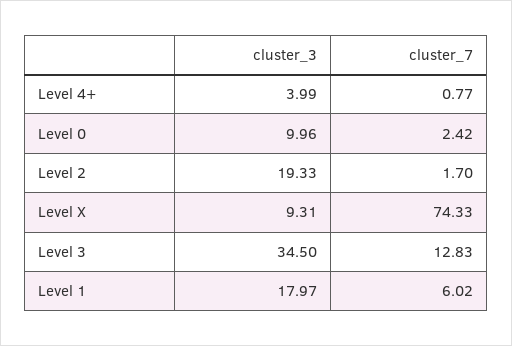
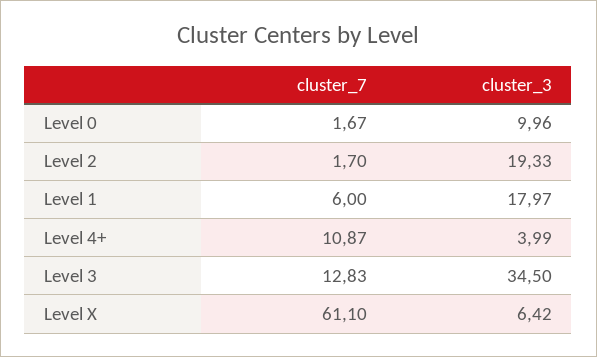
cluster_7, Level 4+: 0.77 -> 10.87
cluster_7, Level 0: 2.42 -> 1.67
cluster_3, Level X: 9.31 -> 6.42
cluster_7, Level X: 74.33 -> 61.1
cluster_7, Level 1: 6.02 -> 6

